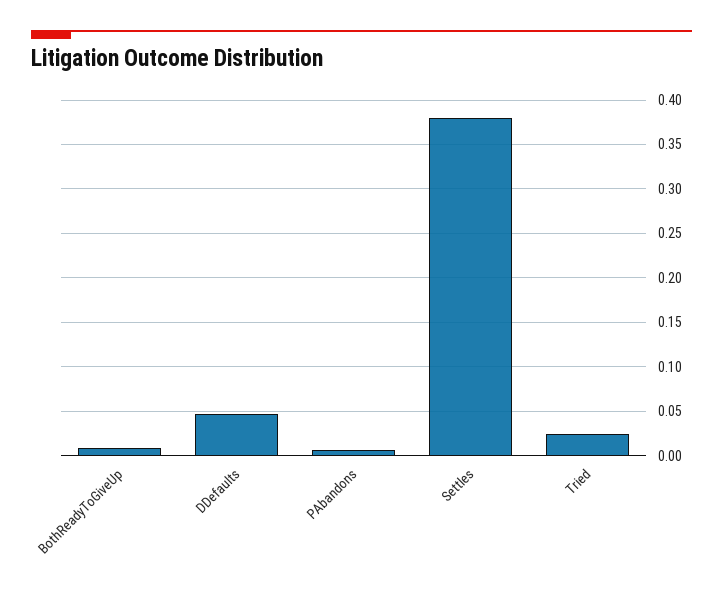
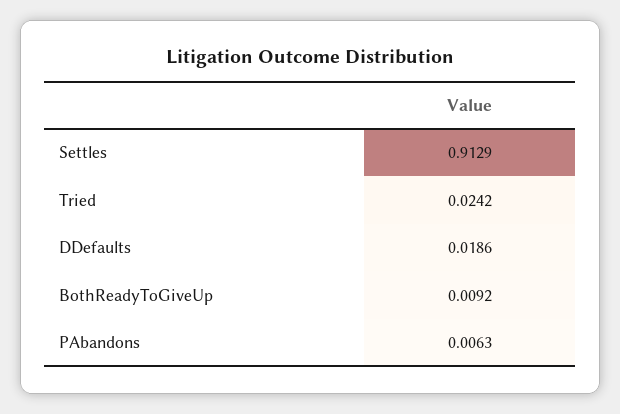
DDefaults: 0.05 -> 0.0186
Settles: 0.38 -> 0.9129

